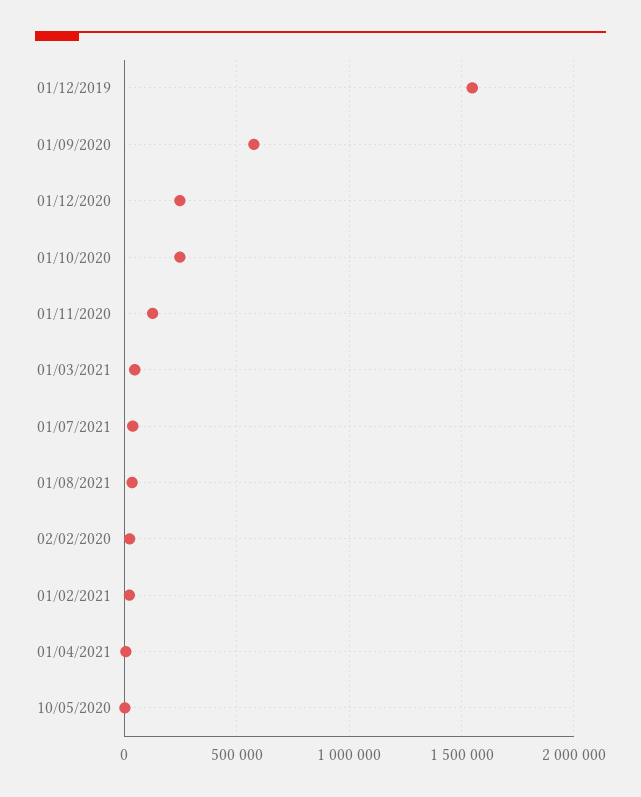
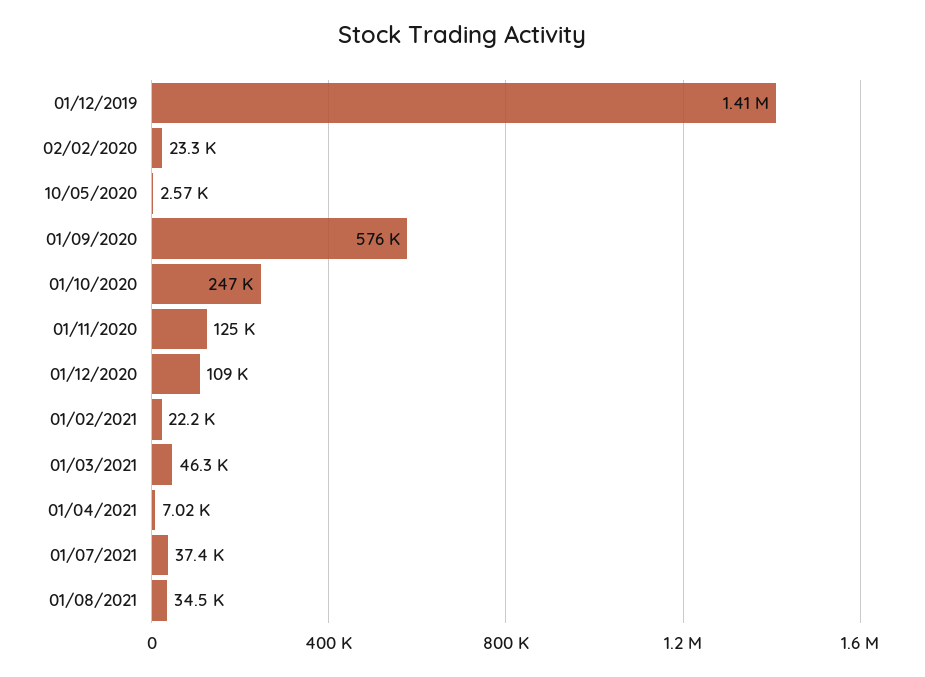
01/12/2019: 1550000 -> 1410000
01/12/2020: 250000 -> 109000

